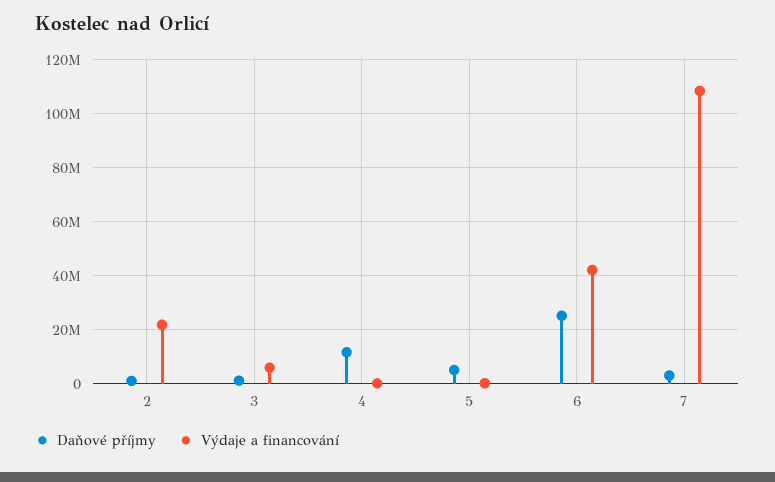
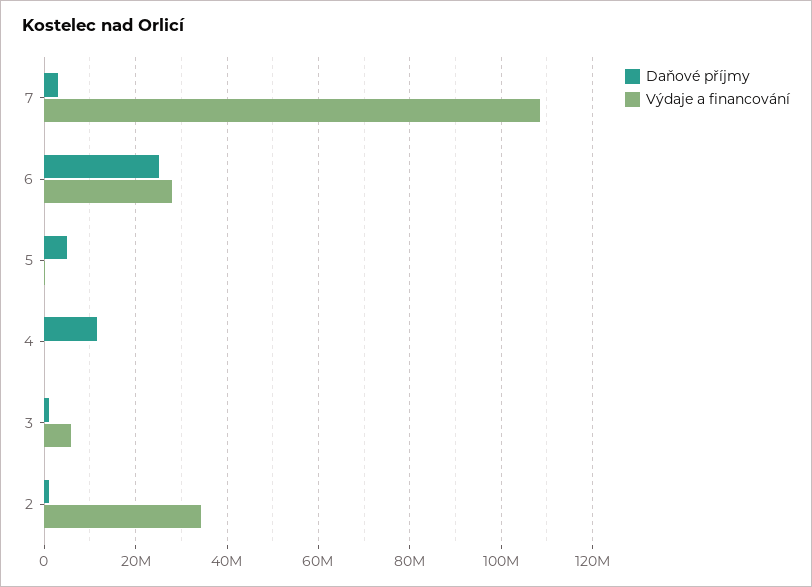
Výdaje a financování, 2: 22500000 -> 34000000
Výdaje a financování, 6: 42500000 -> 28000000

